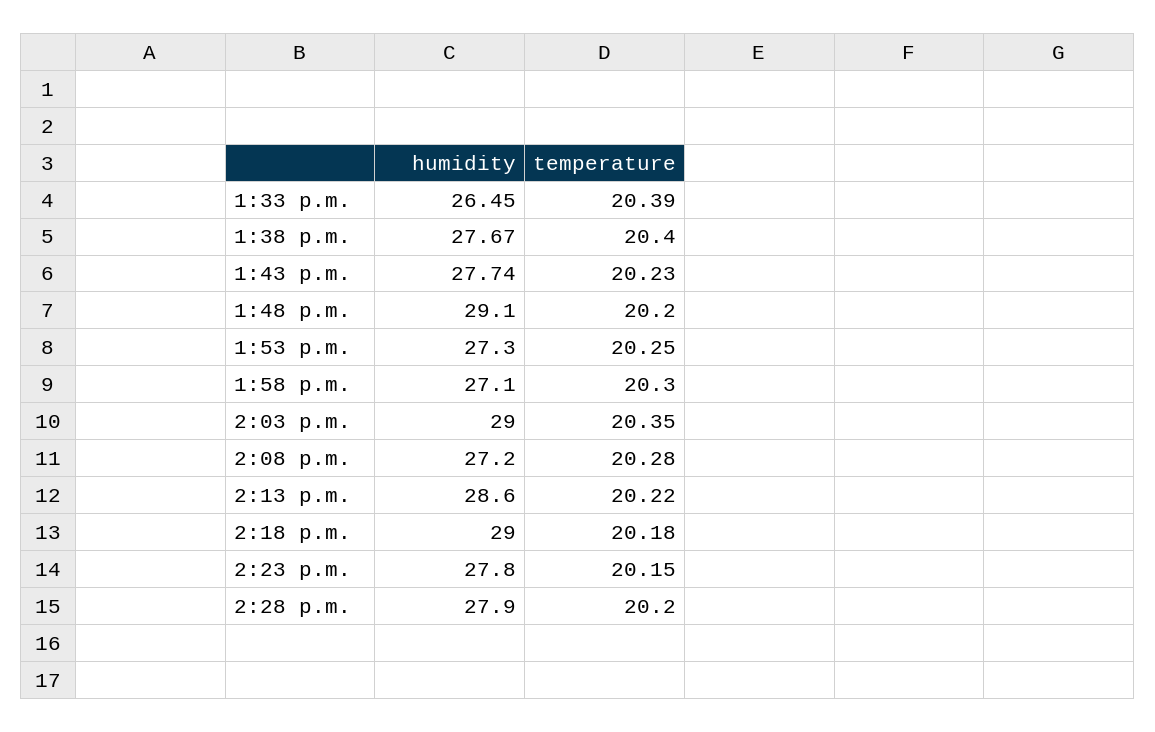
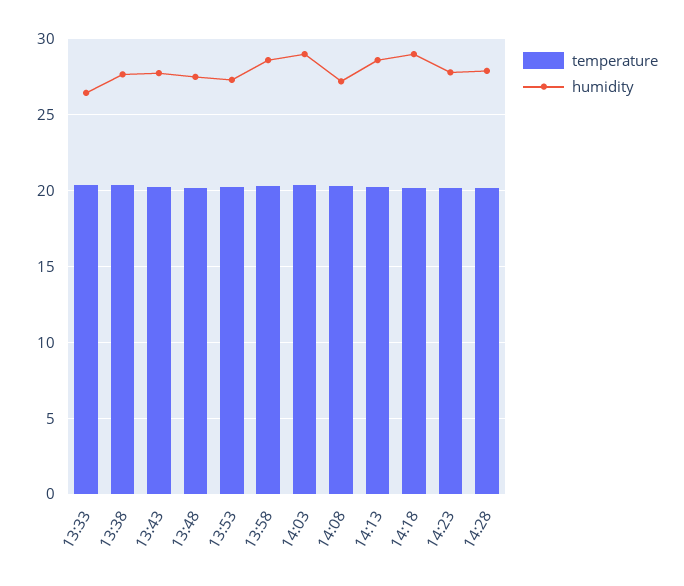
humidity, 1:48 p.m.: 29.1 -> 27.5
humidity, 1:58 p.m.: 27.1 -> 28.5

